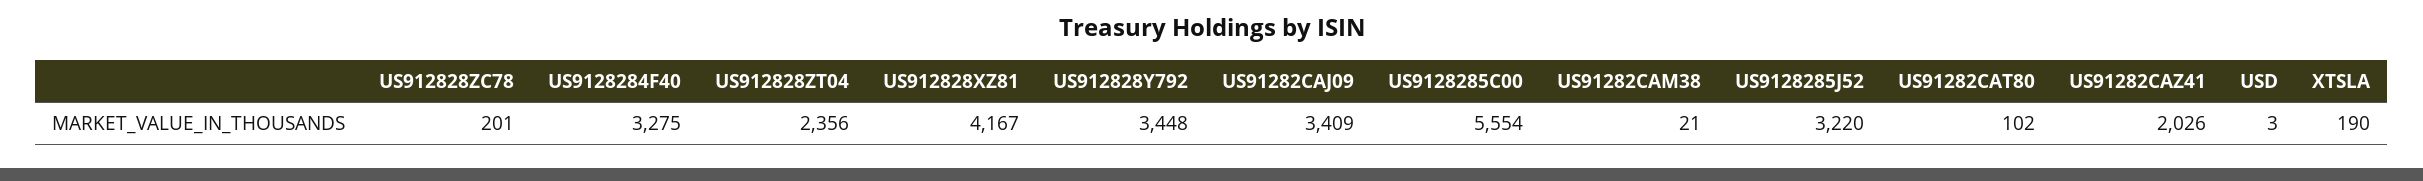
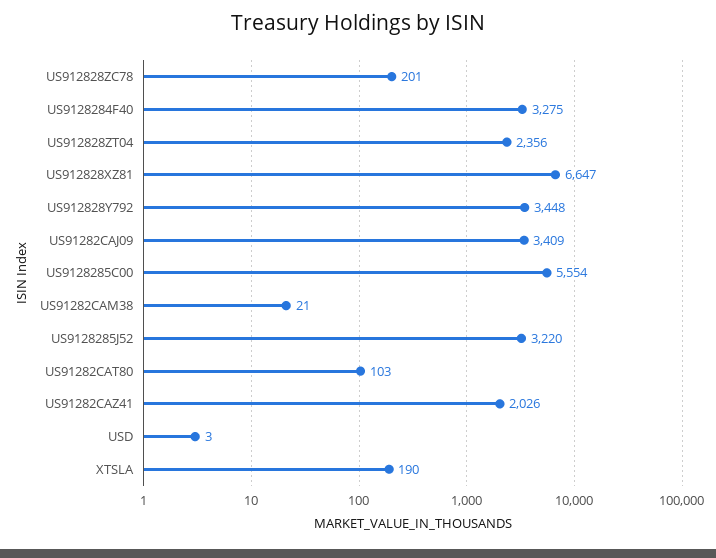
US912828XZ81: 4167 -> 6647
US91282CAT80: 102 -> 103

